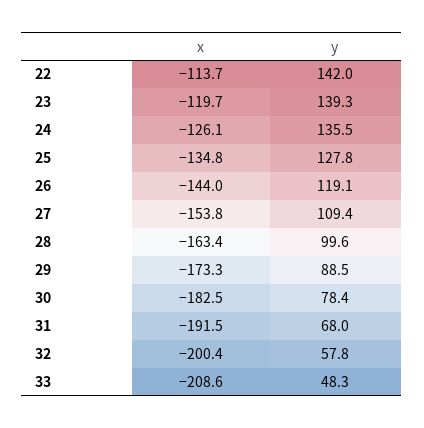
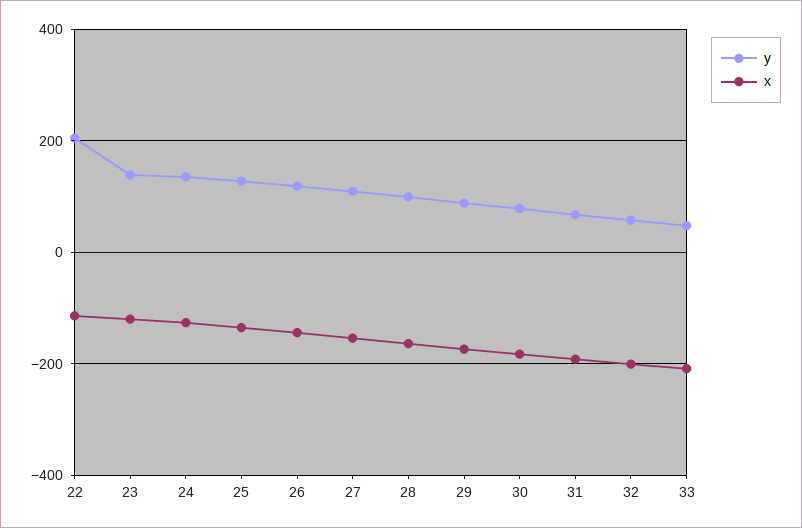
y, 22: 142 -> 200

